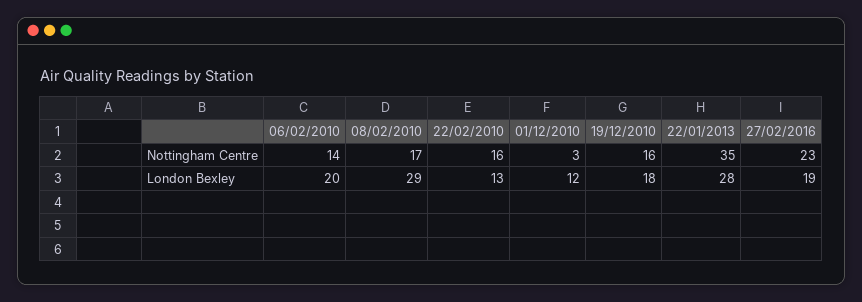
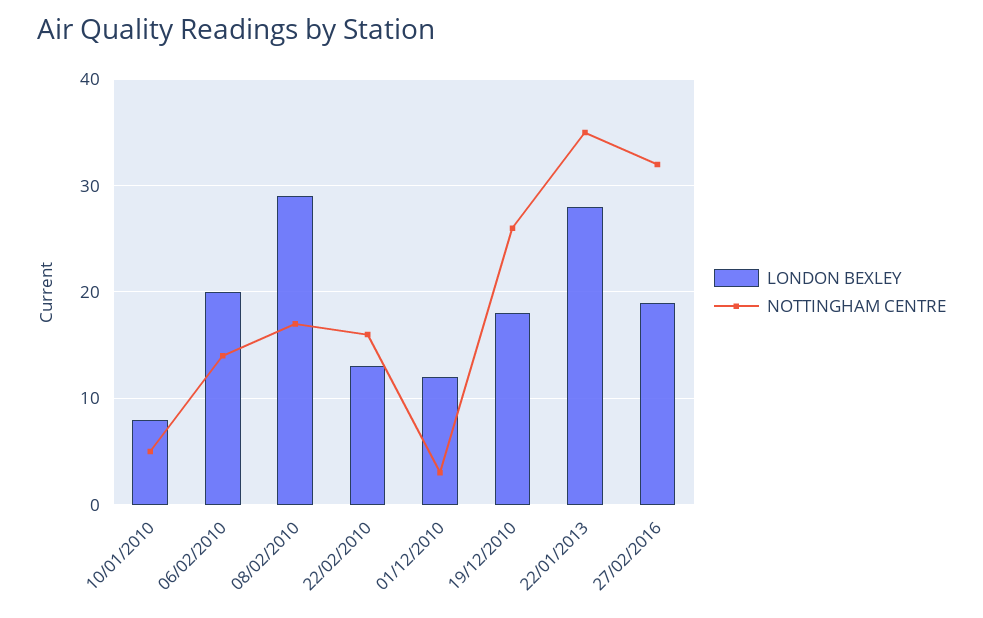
Nottingham Centre, 19/12/2010: 16 -> 26
Nottingham Centre, 27/02/2016: 23 -> 32
London Bexley, 10/01/2010: none -> 8
Nottingham Centre, 10/01/2010: none -> 5

